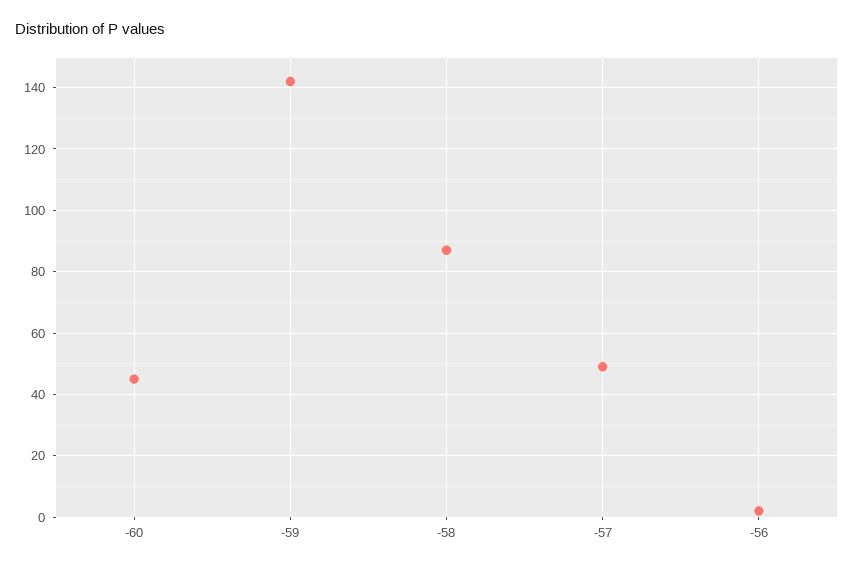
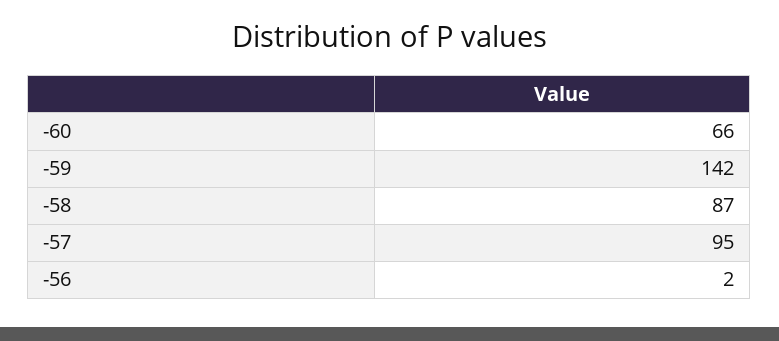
-60: 45 -> 66
-57: 50 -> 95

